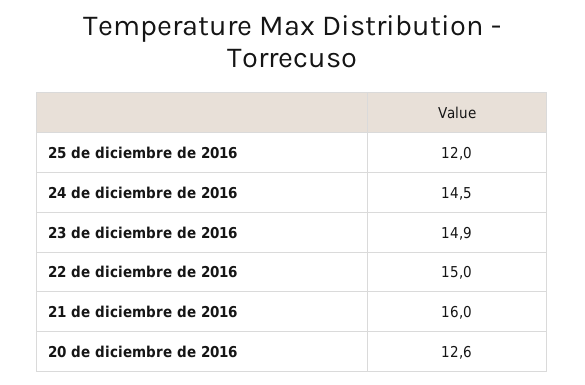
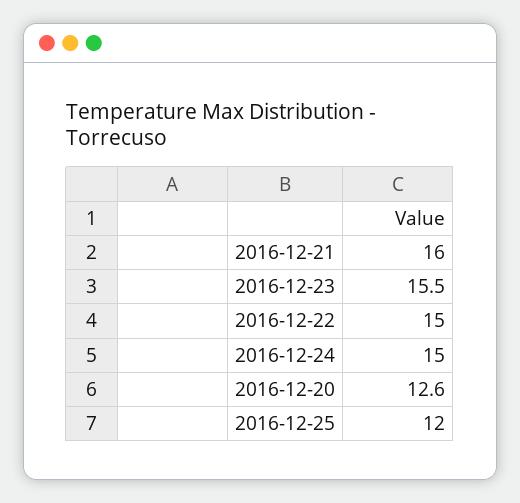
24 de diciembre de 2016: 14.5 -> 15
23 de diciembre de 2016: 14.9 -> 15.5

